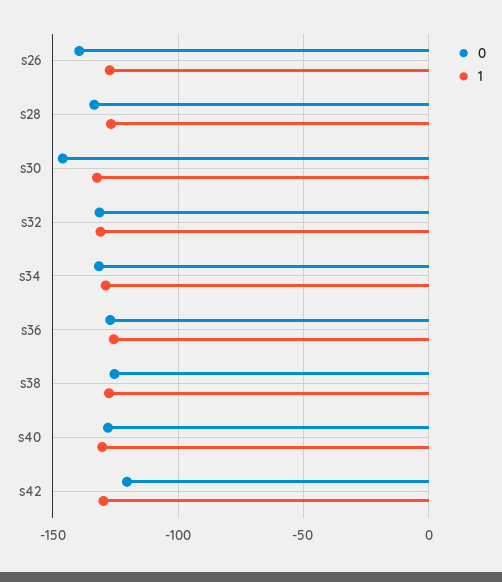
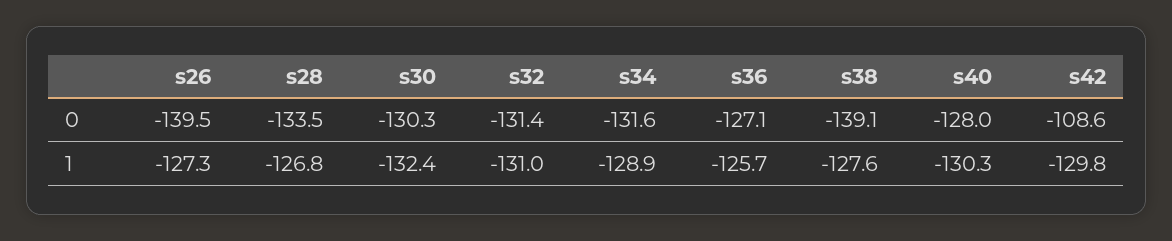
0, s30: -145 -> -130.3
0, s38: -125 -> -139.1
0, s42: -120 -> -108.6

